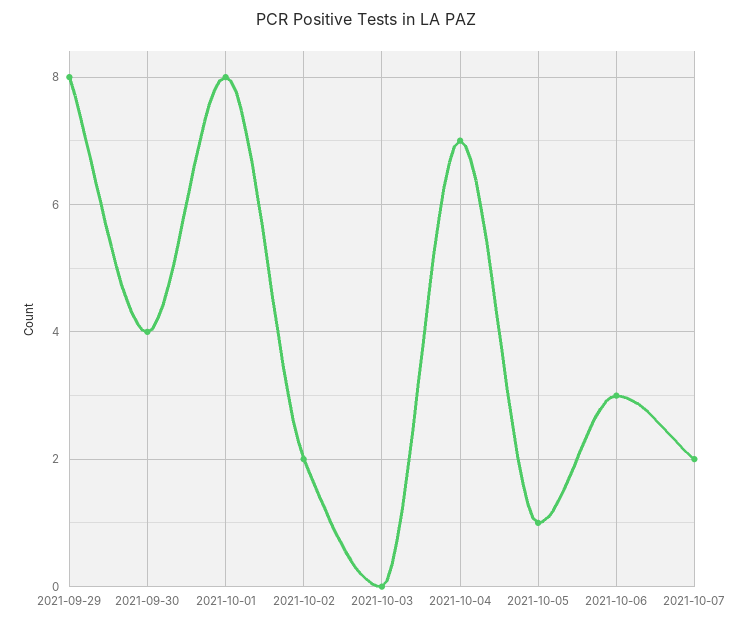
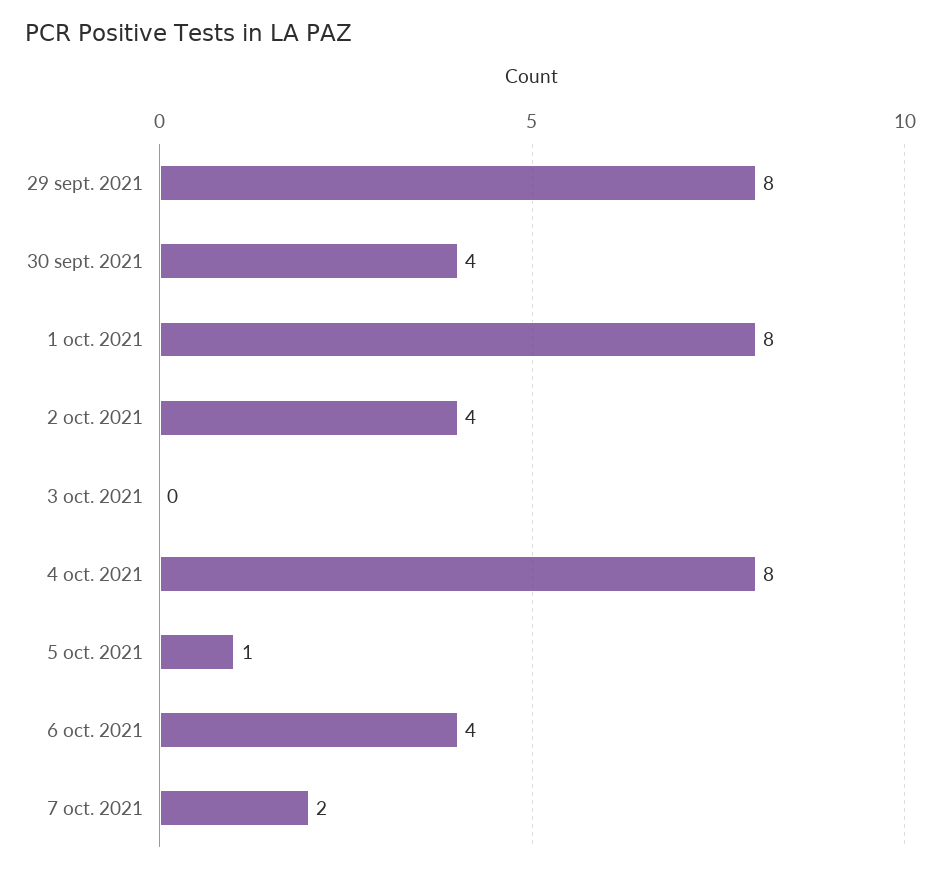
2021-10-02: 2 -> 4
2021-10-04: 7 -> 8
2021-10-06: 3 -> 4

